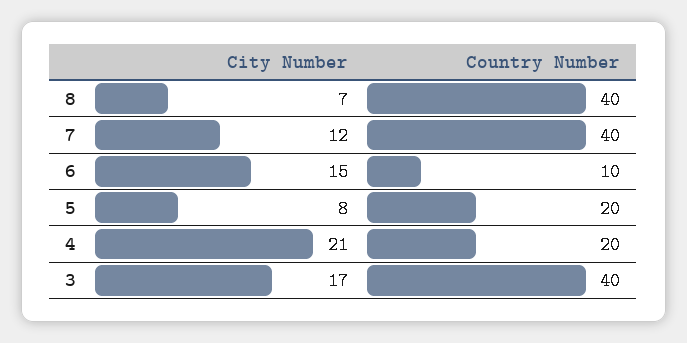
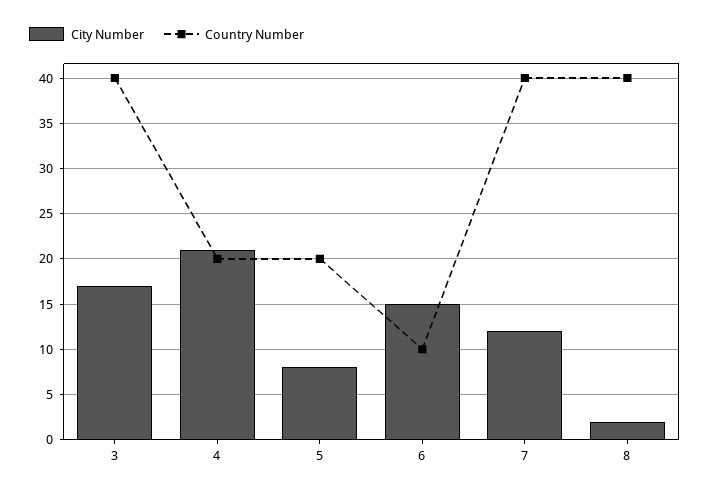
City Number, 8: 7 -> 2

